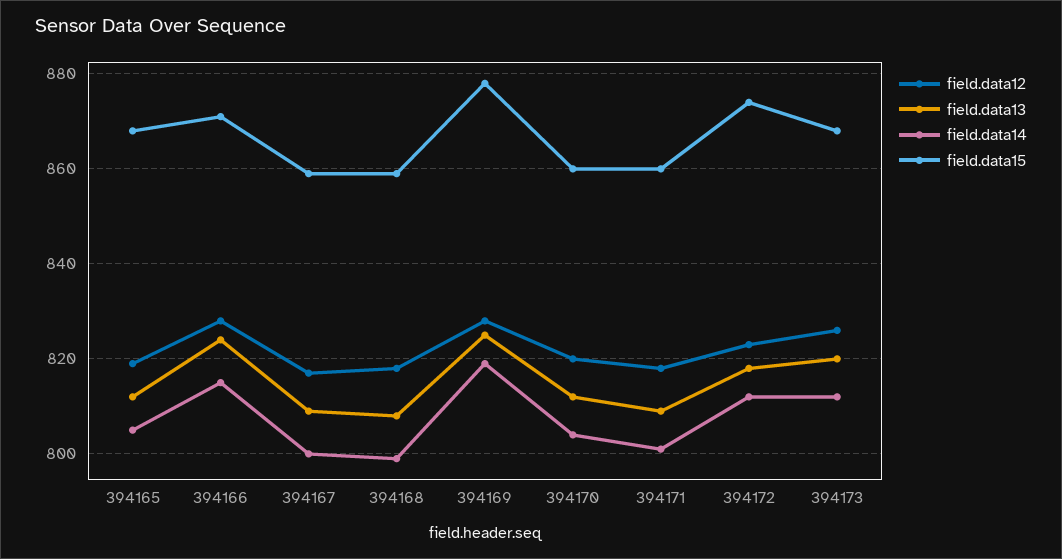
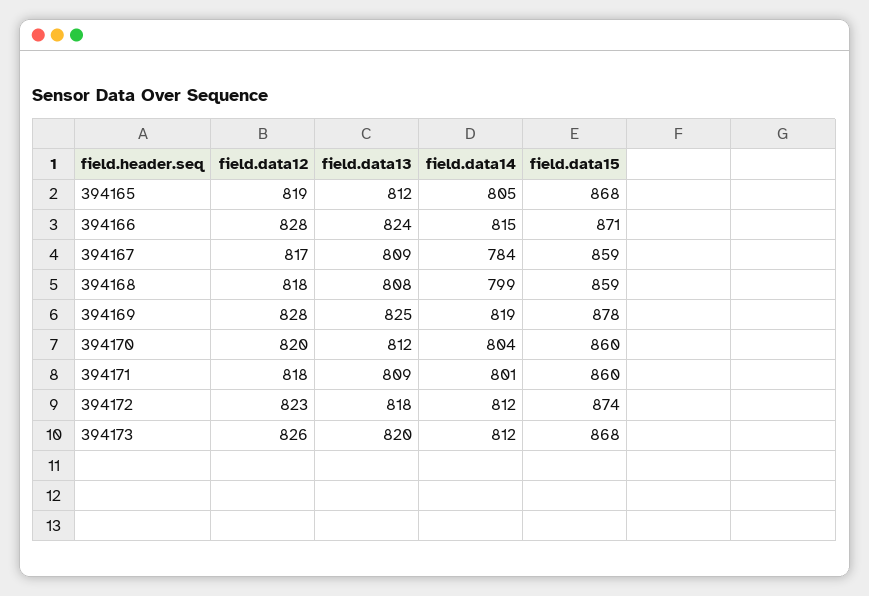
field.data14, 394167: 800 -> 784

